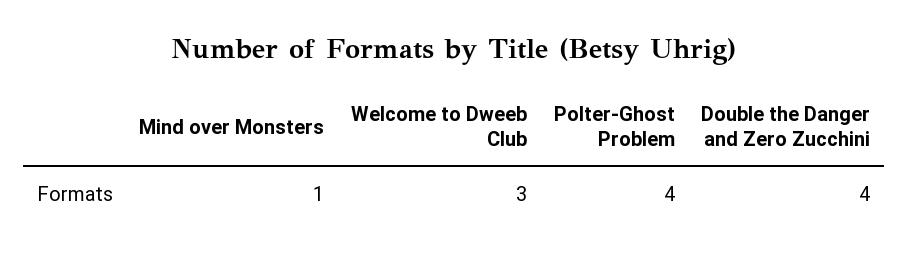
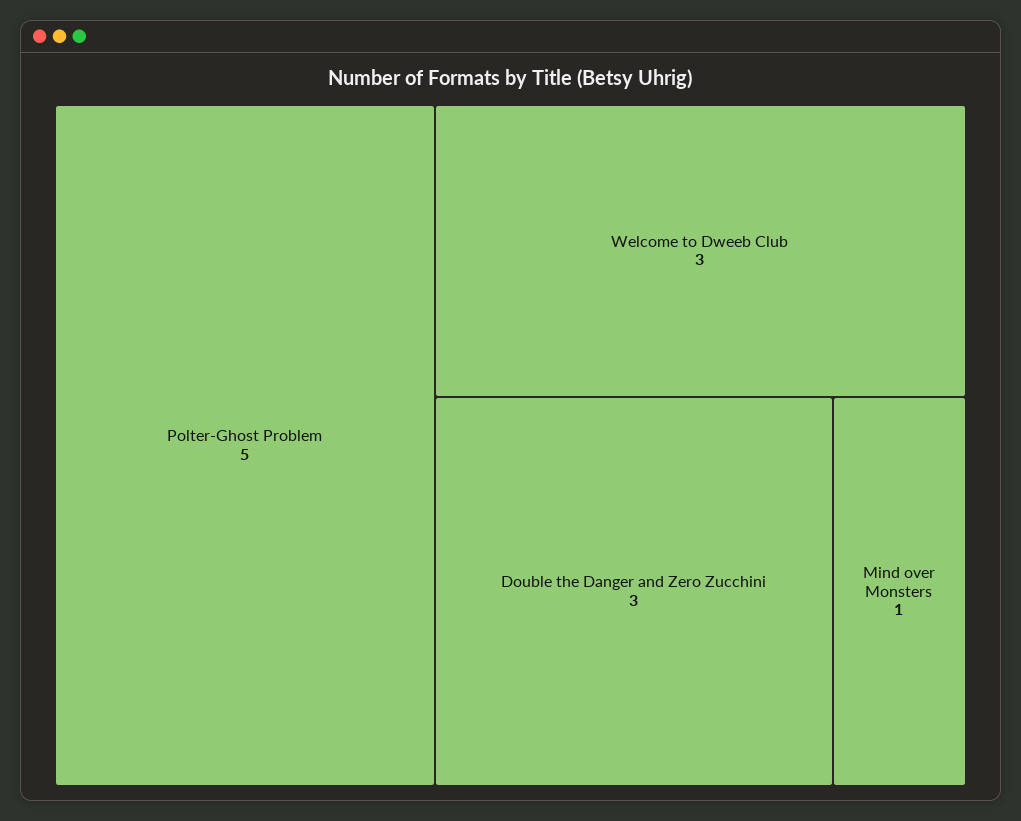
Polter-Ghost Problem: 4 -> 5
Double the Danger and Zero Zucchini: 4 -> 3

